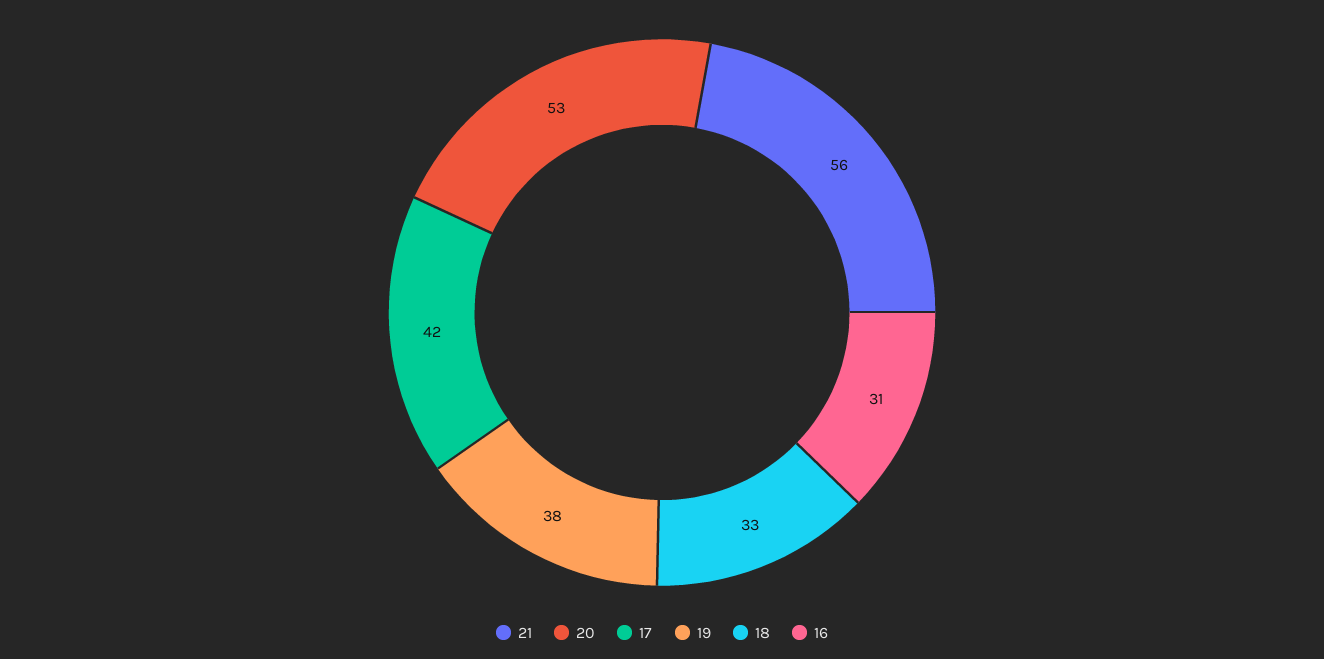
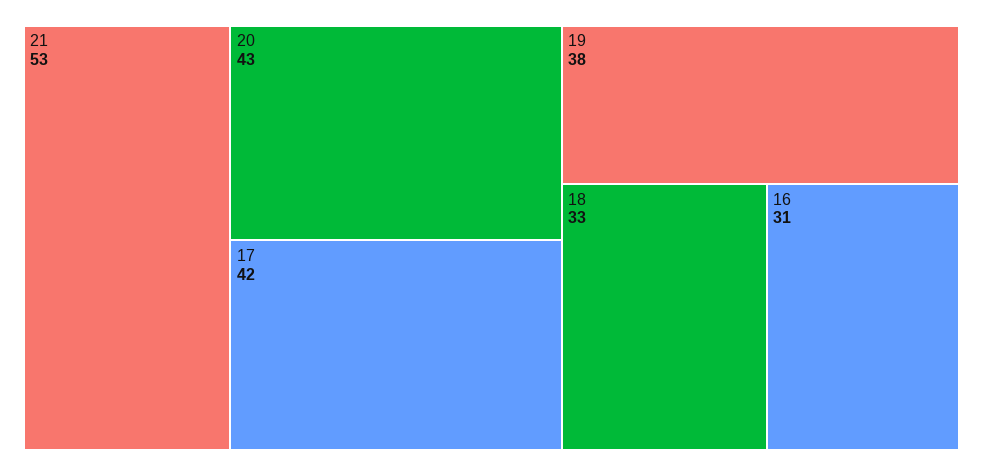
21: 56 -> 53
20: 53 -> 43

